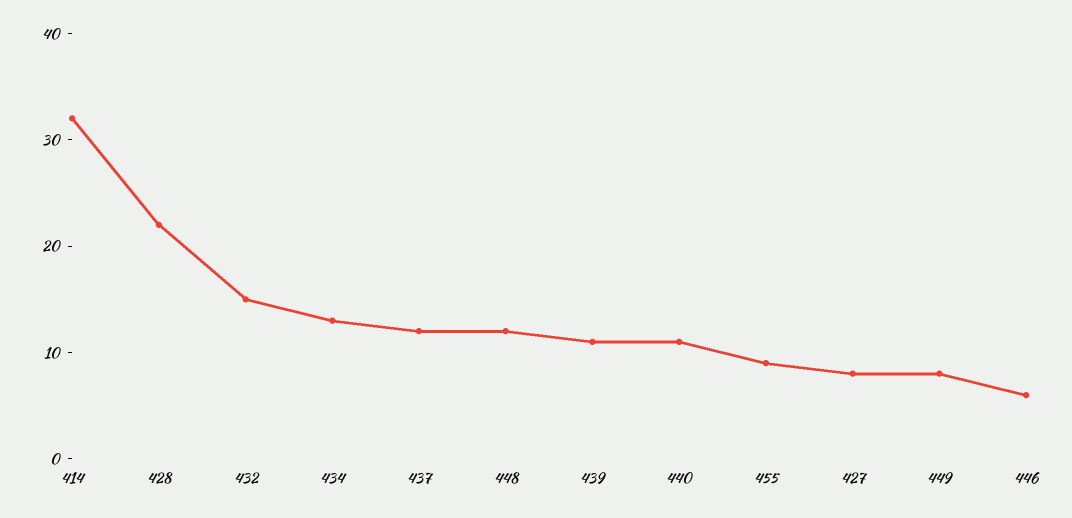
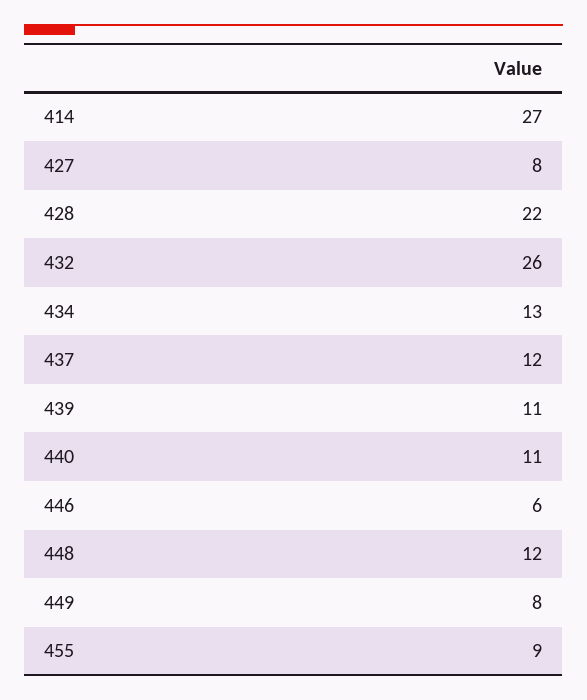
414: 32 -> 27
432: 15 -> 26

